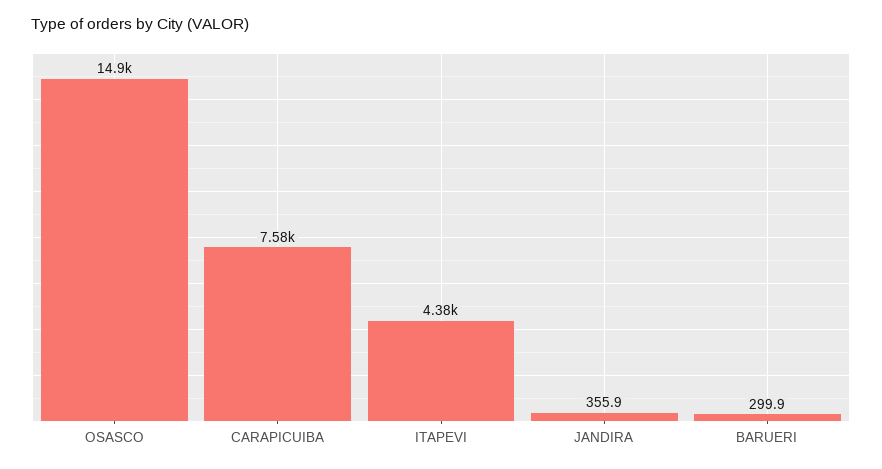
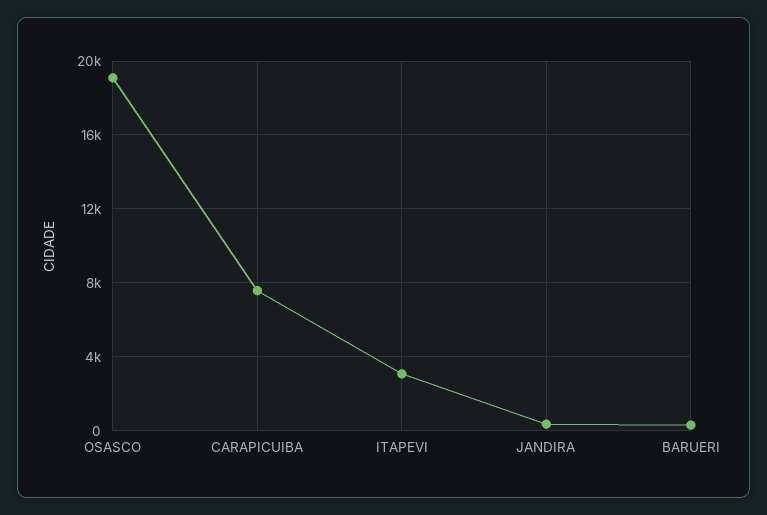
OSASCO: 14900 -> 19000
ITAPEVI: 4380 -> 3000

